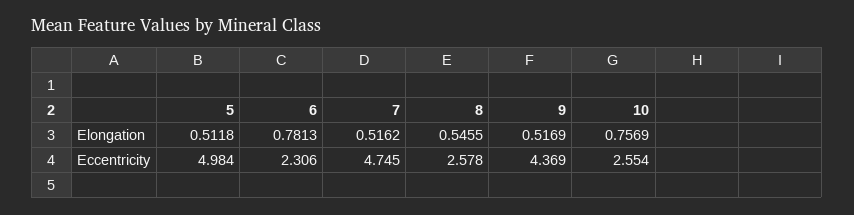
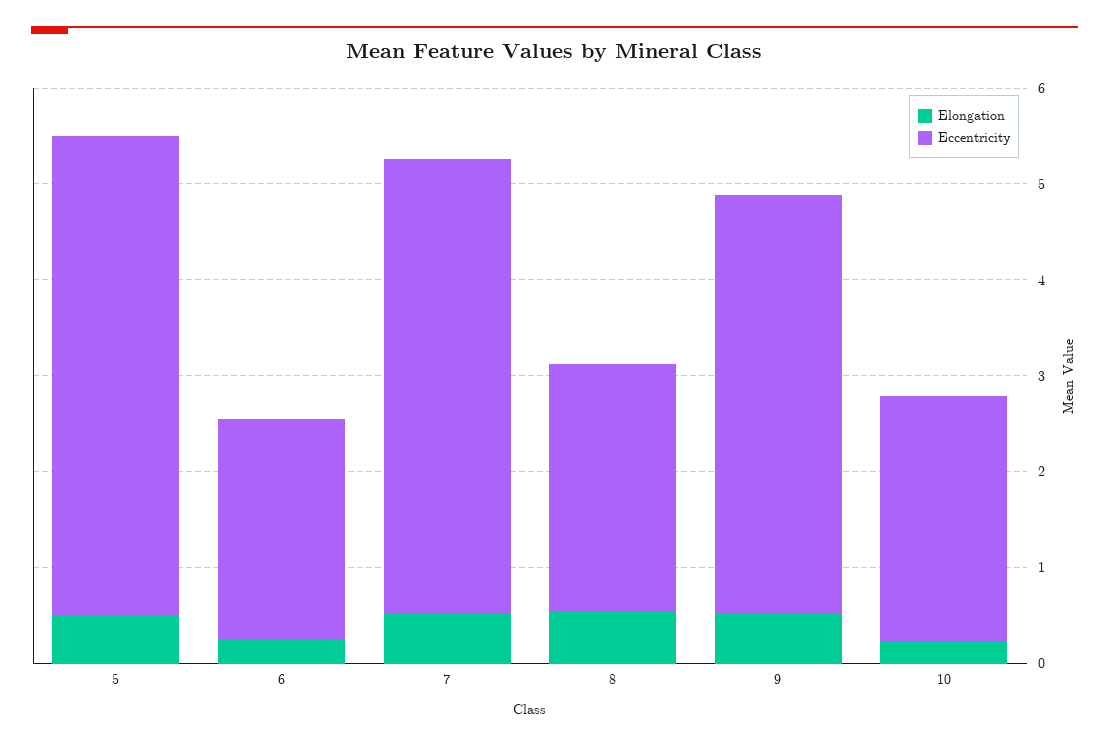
Elongation, 6: 0.7813 -> 0.2
Elongation, 10: 0.7569 -> 0.2

